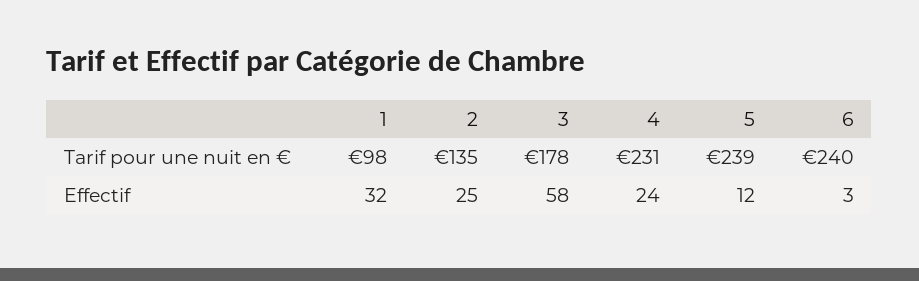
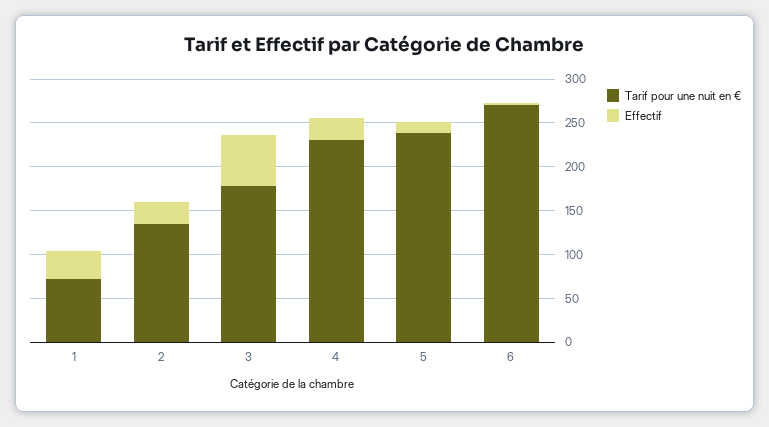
Tarif pour une nuit en €, 1: 98 -> 70
Tarif pour une nuit en €, 6: 240 -> 270

